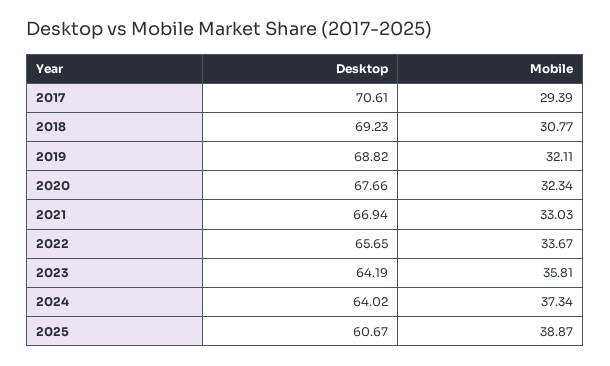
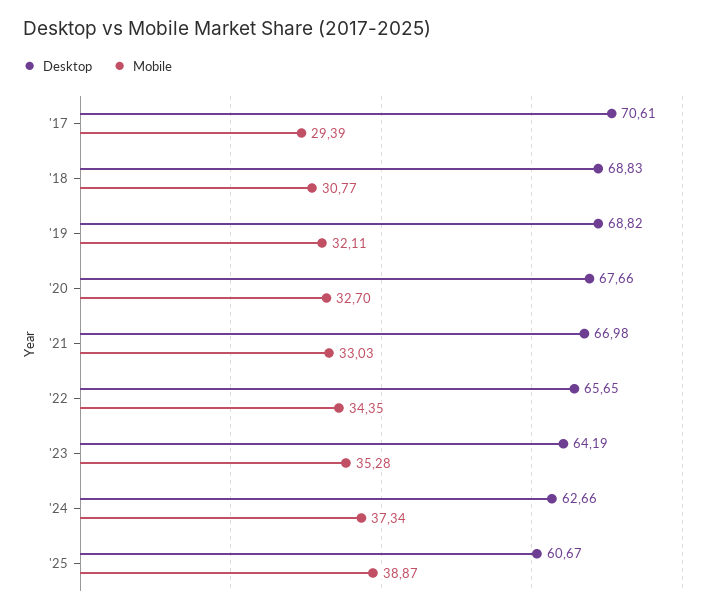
Desktop, 2018: 69.23 -> 68.83
Mobile, 2020: 32.34 -> 32.7
Desktop, 2021: 66.94 -> 66.98
Mobile, 2022: 33.67 -> 34.35
Mobile, 2023: 35.81 -> 35.28
Desktop, 2024: 64.02 -> 62.66

